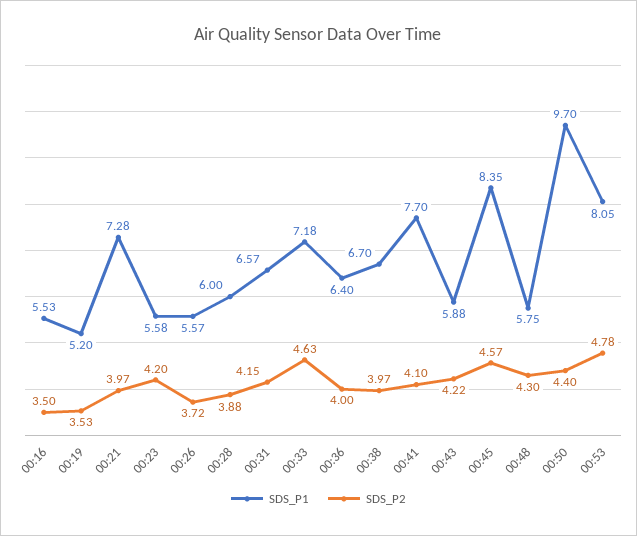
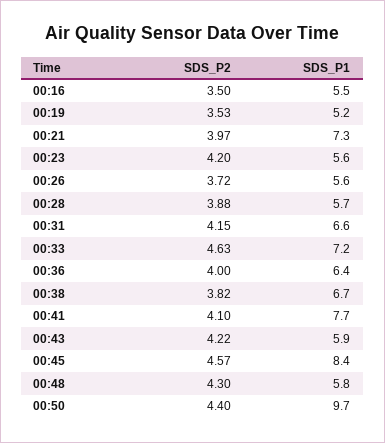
SDS_P1, 00:28: 6 -> 5.7
SDS_P2, 00:38: 3.97 -> 3.82
SDS_P1, 00:53: 8.05 -> none
SDS_P2, 00:53: 4.78 -> none

